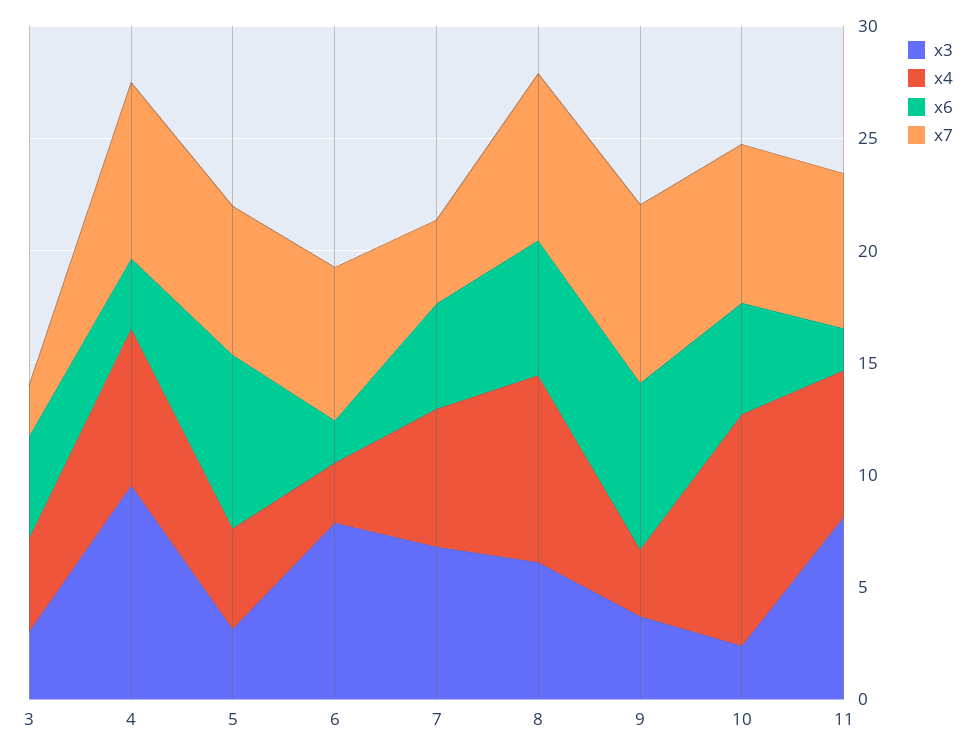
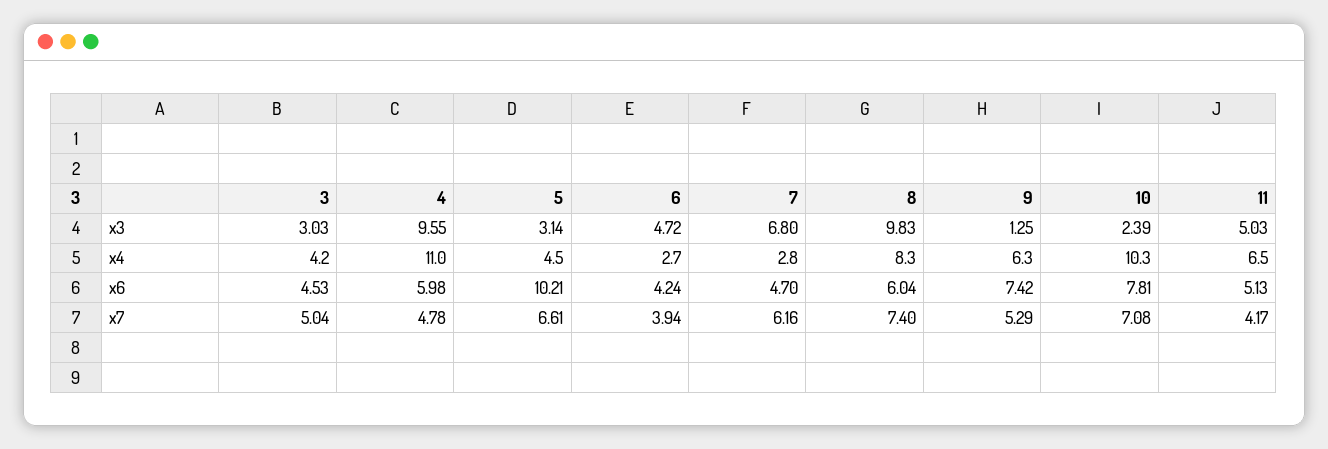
x7, 3: 2 -> 5.04
x4, 4: 7 -> 11
x6, 4: 3 -> 5.98
x7, 4: 8 -> 4.78
x6, 5: 8 -> 10.21
x3, 6: 8 -> 4.72
x6, 6: 2 -> 4.24
x7, 6: 7 -> 3.94
x4, 7: 6 -> 2.8
x7, 7: 4 -> 6.16
x3, 8: 6 -> 9.83
x3, 9: 4 -> 1.25
x4, 9: 3 -> 6.3
x7, 9: 8 -> 5.29
x6, 10: 5 -> 7.81
x3, 11: 8 -> 5.03
x6, 11: 2 -> 5.13
x7, 11: 7 -> 4.17

